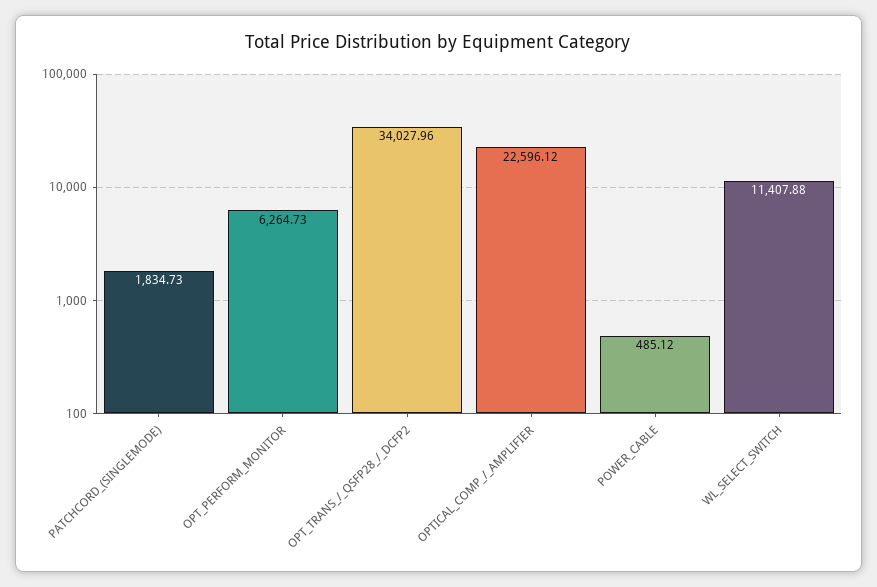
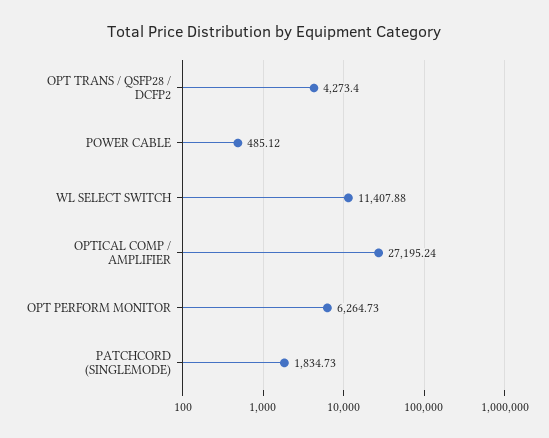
OPT_TRANS_/_QSFP28_/_DCFP2: 34027.96 -> 4273.4
OPTICAL_COMP_/_AMPLIFIER: 22596.12 -> 27195.24

